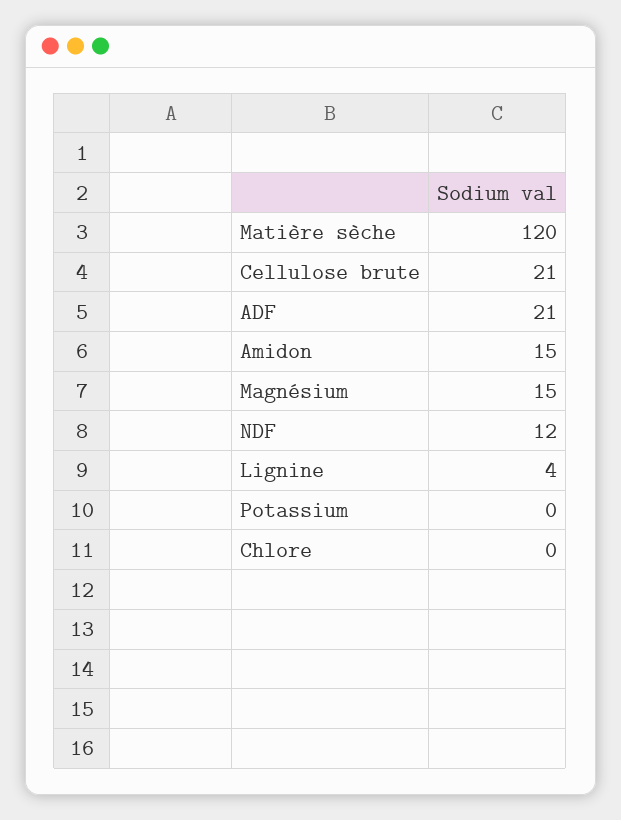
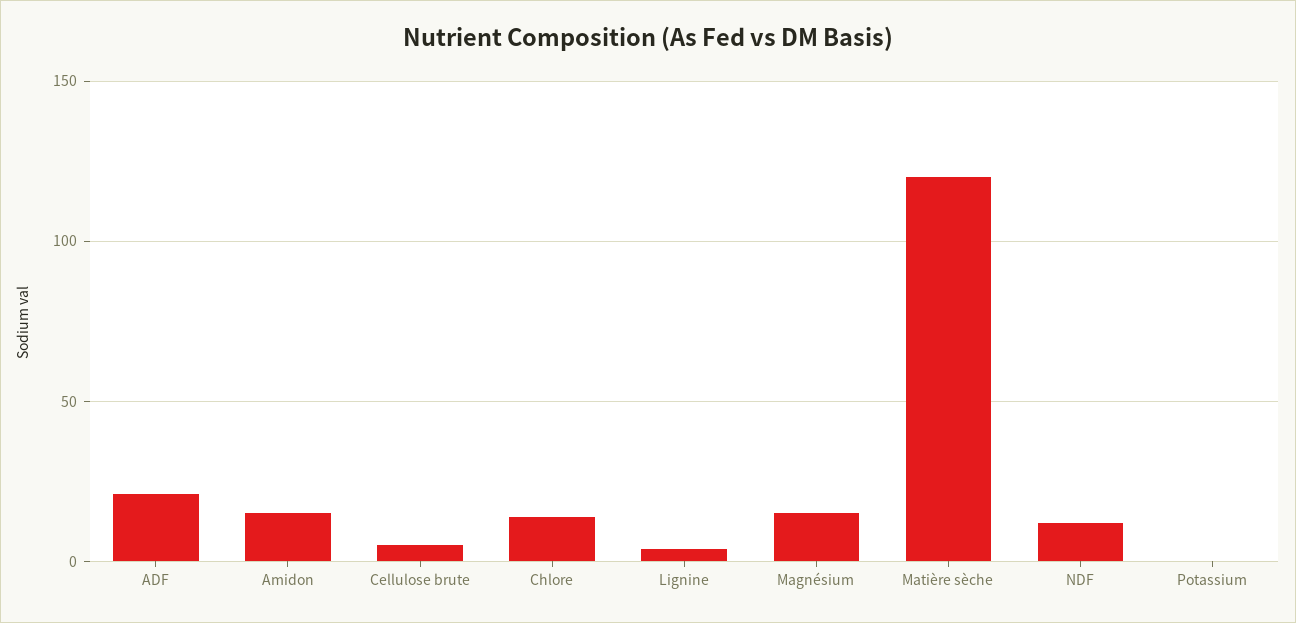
Cellulose brute: 21 -> 5
Chlore: 0 -> 15

